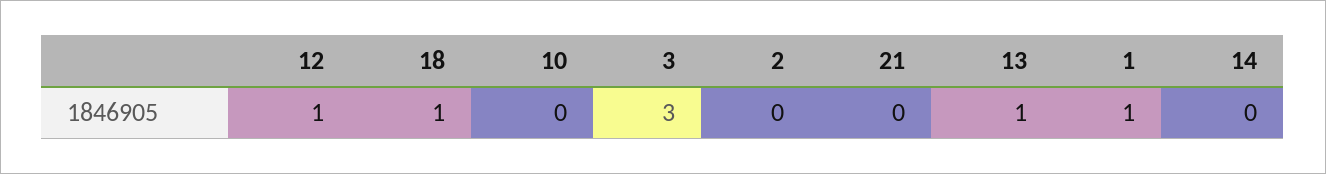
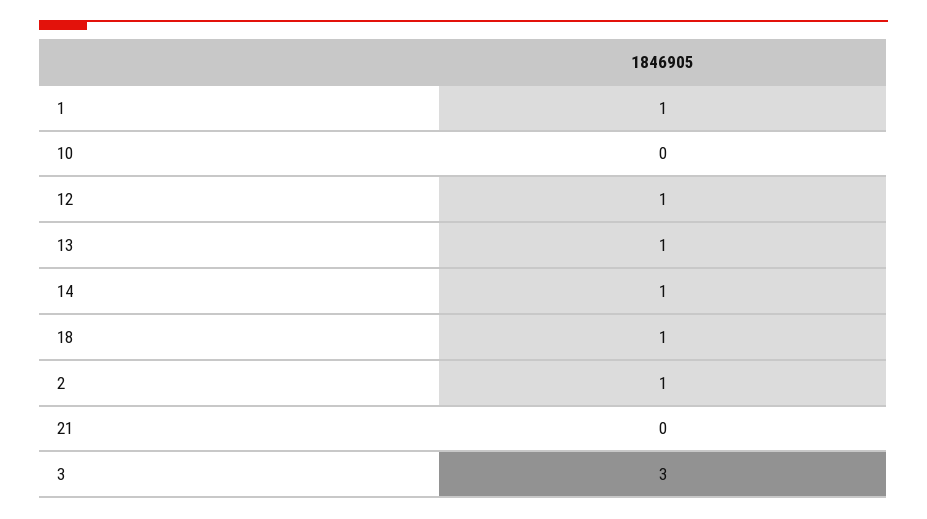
2: 0 -> 1
14: 0 -> 1

